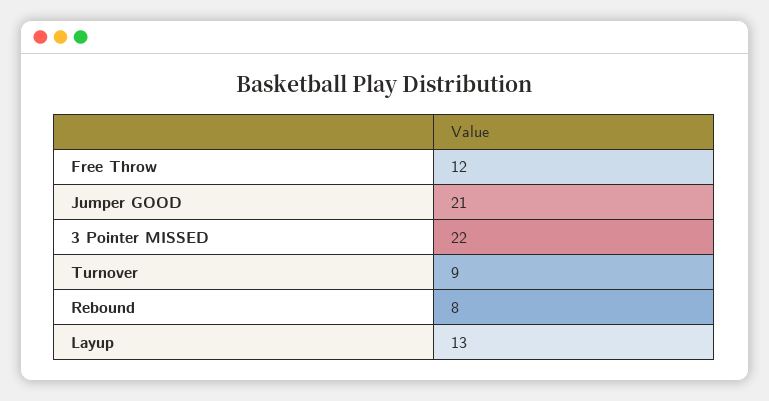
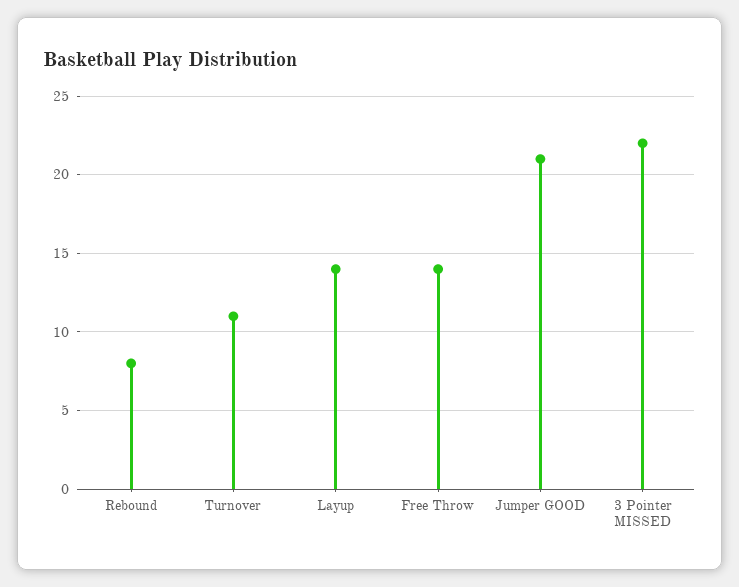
Free Throw: 12 -> 14
Turnover: 9 -> 11
Layup: 13 -> 14

